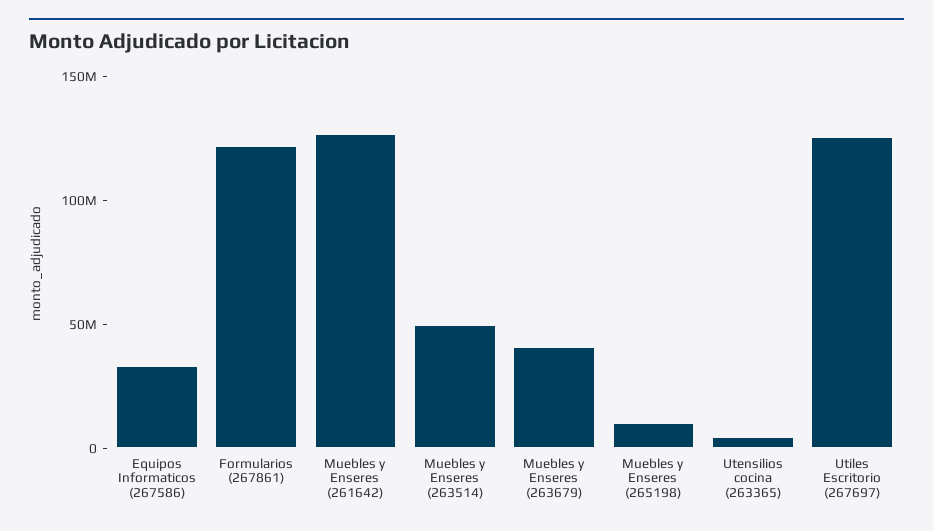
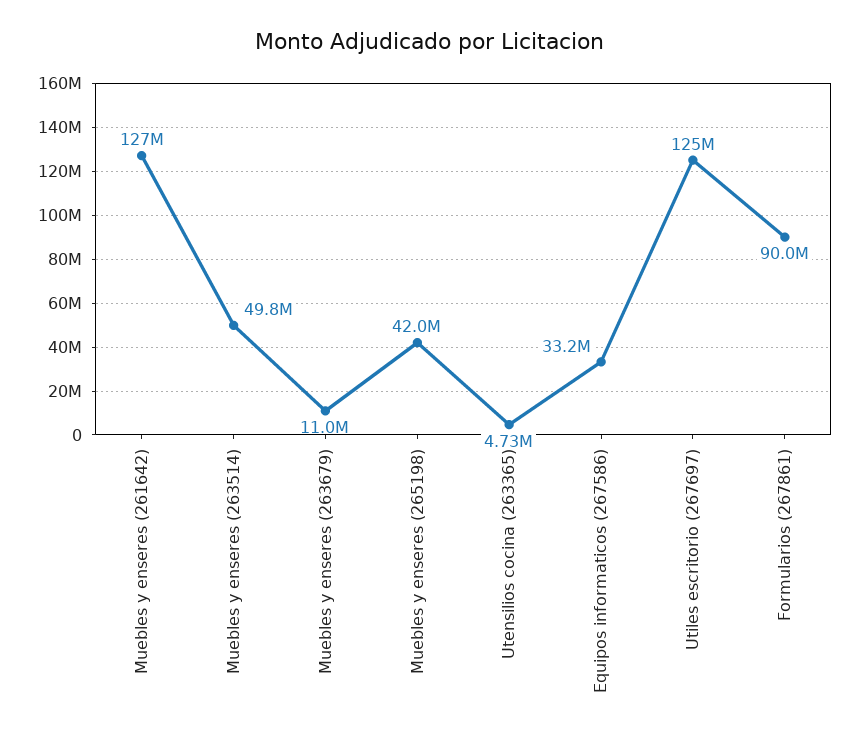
Formularios (267861): 120000000 -> 90000000
Muebles y Enseres (263679): 40000000 -> 11000000
Muebles y Enseres (265198): 10000000 -> 42000000

